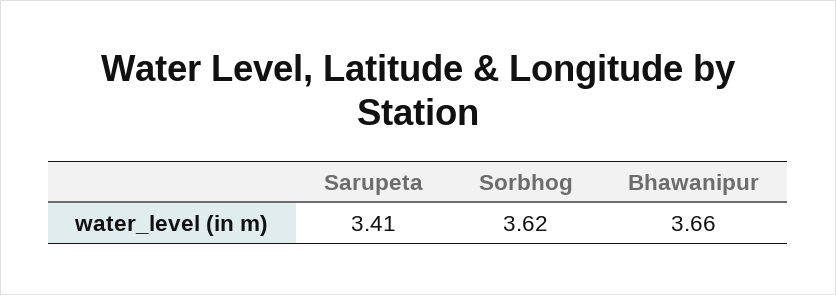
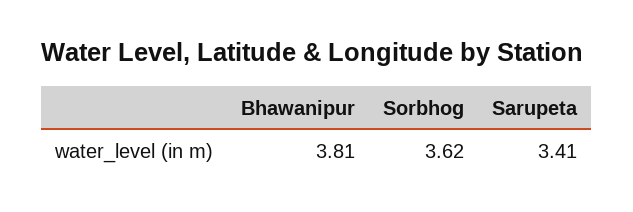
Bhawanipur: 3.66 -> 3.81

